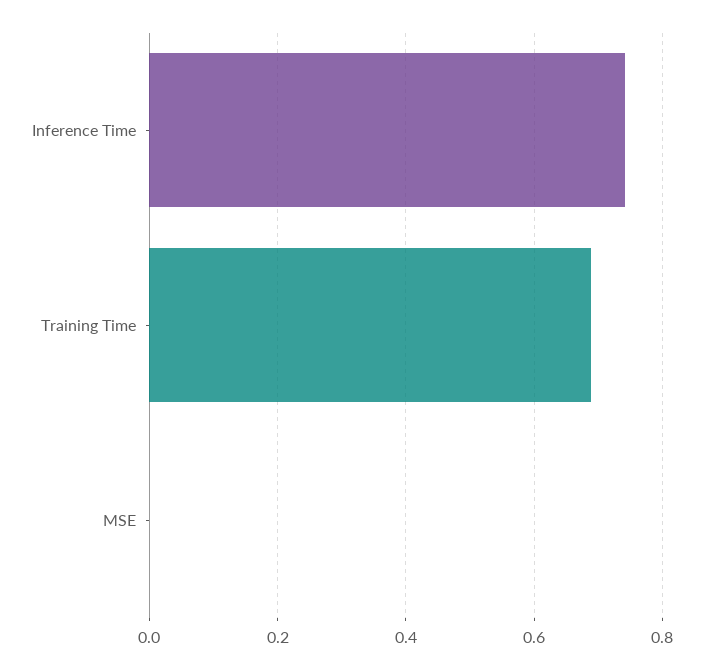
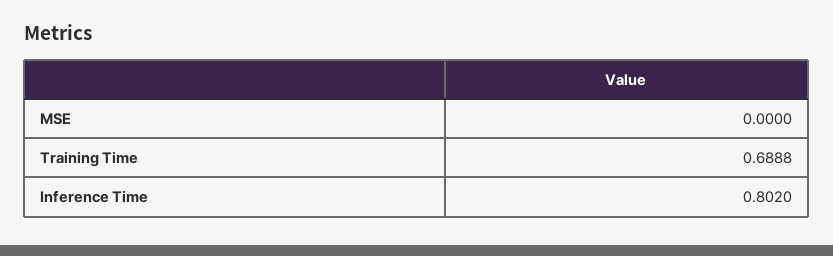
Inference Time: 0.74 -> 0.802

